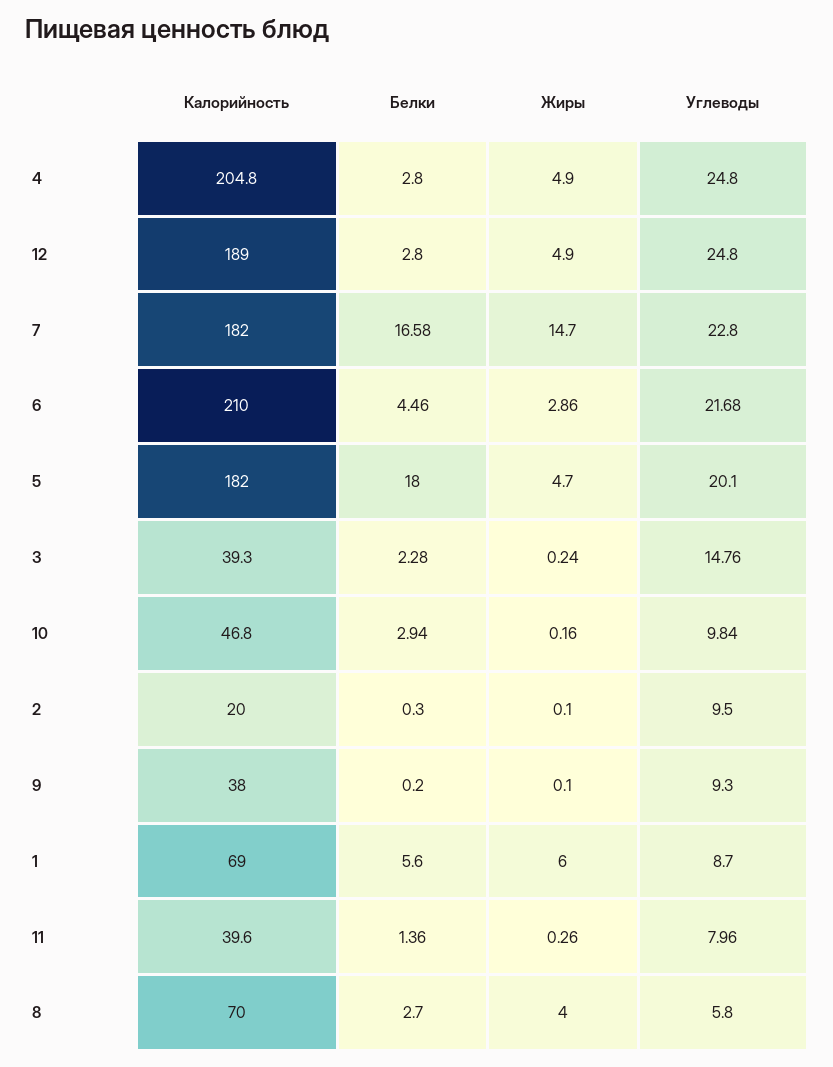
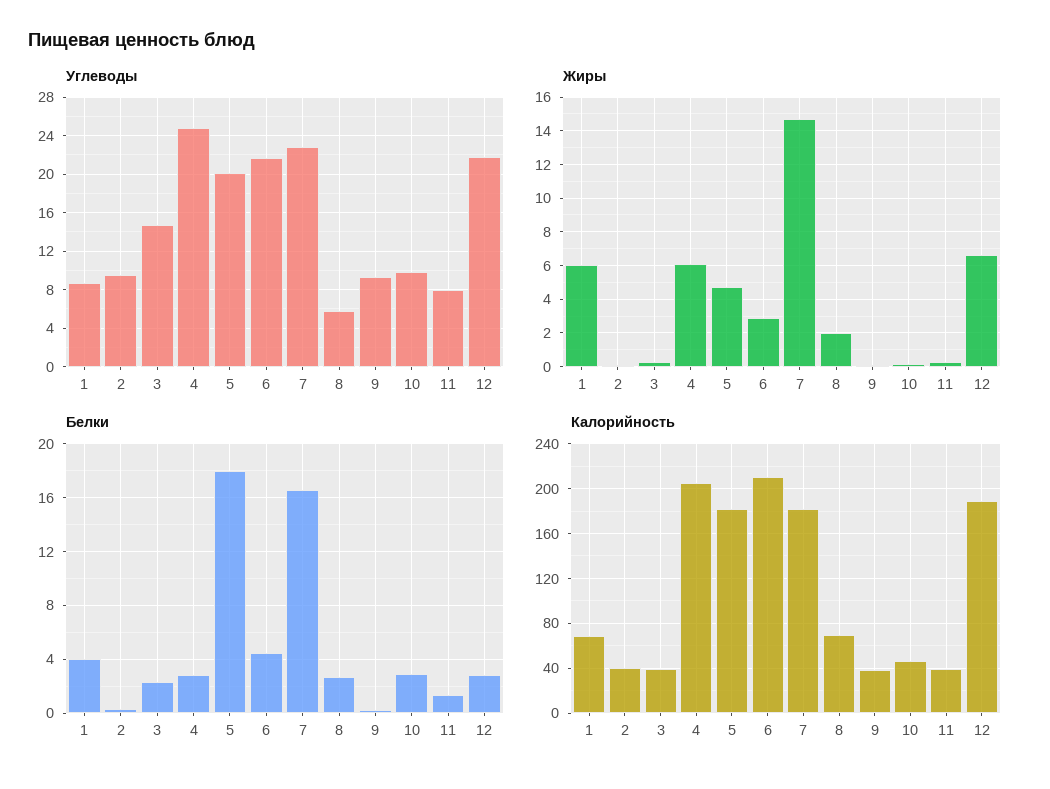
Жиры, 4: 4.9 -> 6
Жиры, 12: 4.9 -> 6.5
Углеводы, 12: 24.8 -> 22
Калорийность, 2: 20 -> 40
Белки, 1: 5.6 -> 4
Жиры, 8: 4 -> 2

